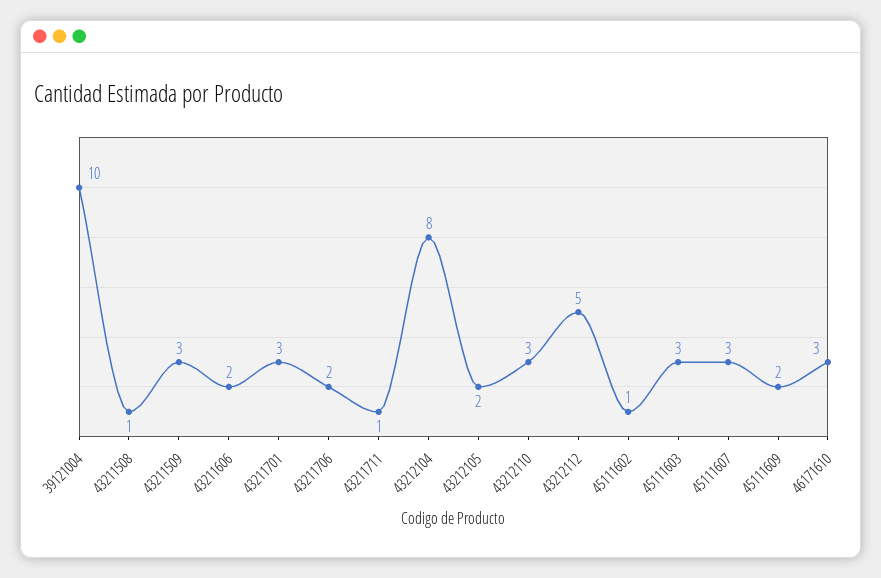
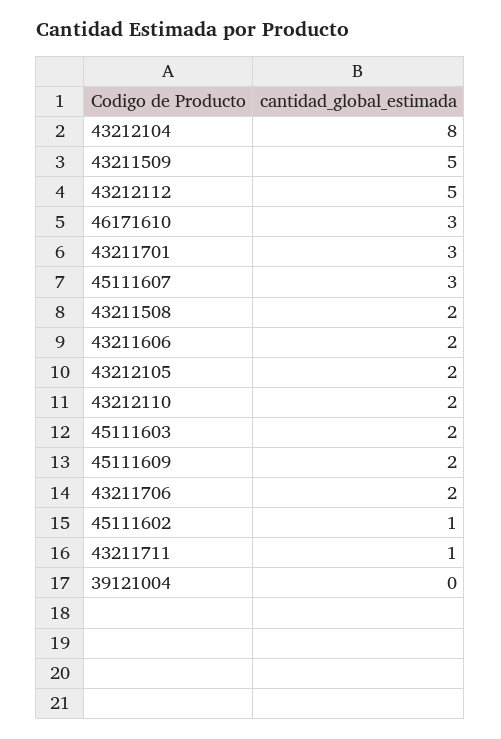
39121004: 10 -> 0
43211508: 1 -> 2
43211509: 3 -> 5
43212110: 3 -> 2
45111603: 3 -> 2

